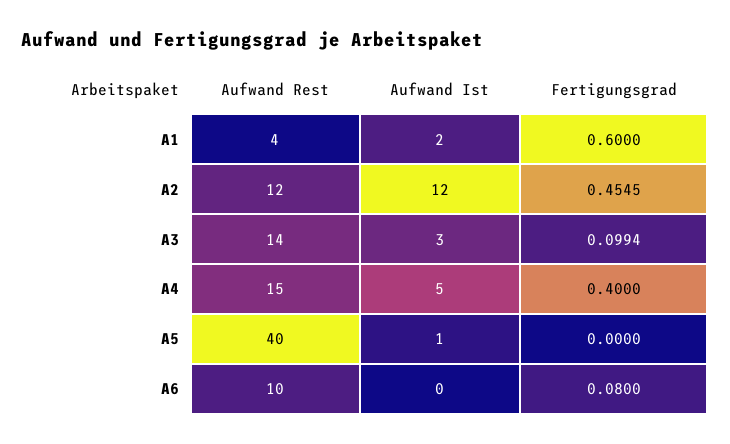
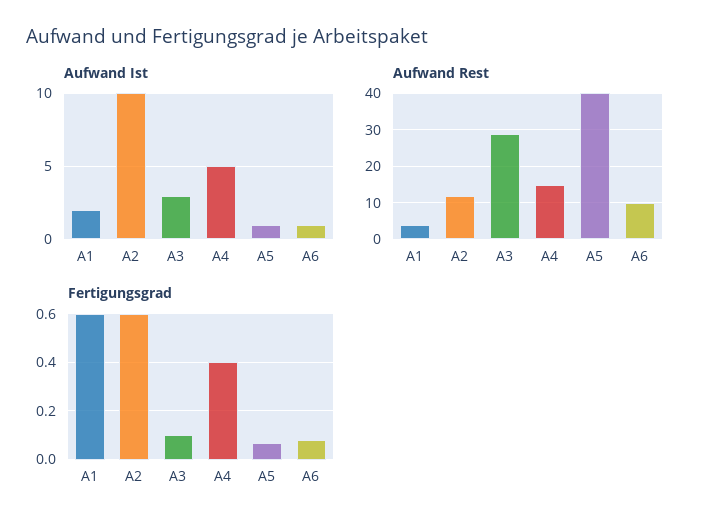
Aufwand Ist, A2: 12 -> 10
Fertigungsgrad, A2: 0.4545 -> 0.6
Aufwand Rest, A3: 14 -> 30
Fertigungsgrad, A5: 0 -> 0.075
Aufwand Ist, A6: 0 -> 1

